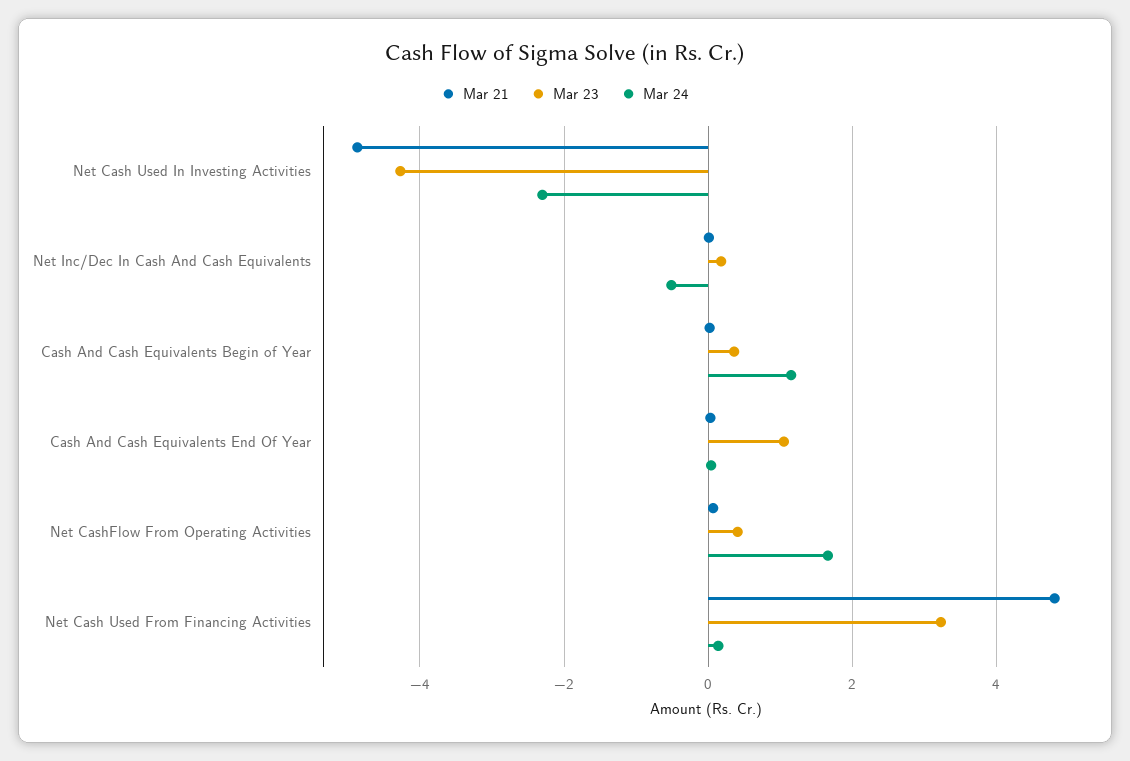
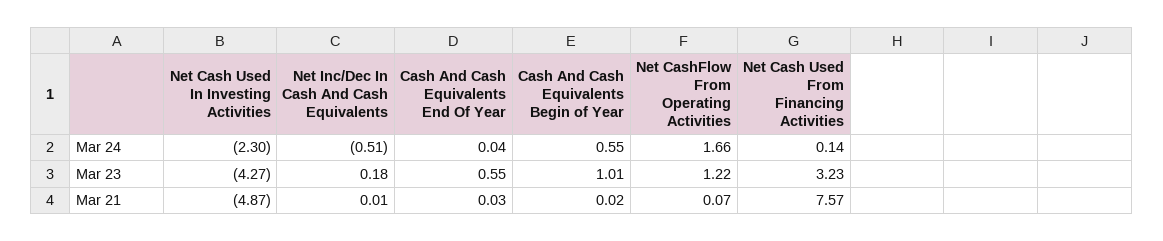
Mar 23, Cash And Cash Equivalents Begin of Year: 0.4 -> 1.01
Mar 24, Cash And Cash Equivalents Begin of Year: 1.2 -> 0.55
Mar 23, Cash And Cash Equivalents End Of Year: 1 -> 0.55
Mar 23, Net CashFlow From Operating Activities: 0.4 -> 1.22
Mar 21, Net Cash Used From Financing Activities: 4.8 -> 7.57

